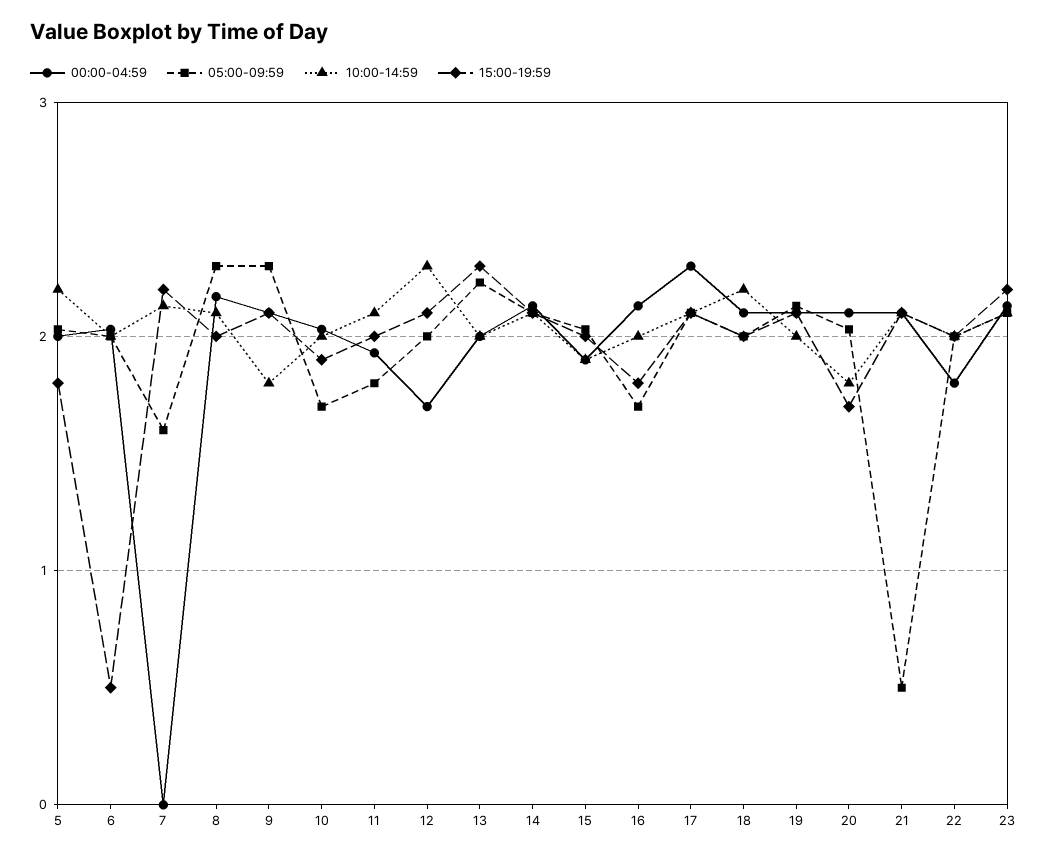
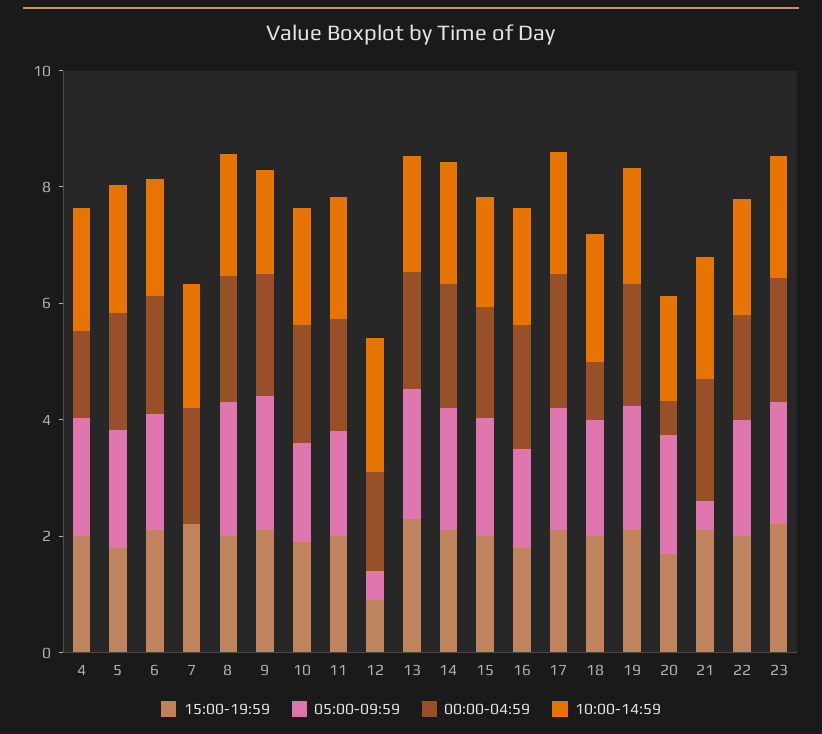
15:00-19:59, 6: 0.5 -> 2
00:00-04:59, 7: 0 -> 2
05:00-09:59, 7: 1.6 -> 0
05:00-09:59, 12: 2 -> 0.5
15:00-19:59, 12: 2.1 -> 1
00:00-04:59, 18: 2.1 -> 1
00:00-04:59, 20: 2.1 -> 0.5
15:00-19:59, 4: none -> 2
05:00-09:59, 4: none -> 2
00:00-04:59, 4: none -> 1.5
10:00-14:59, 4: none -> 2

